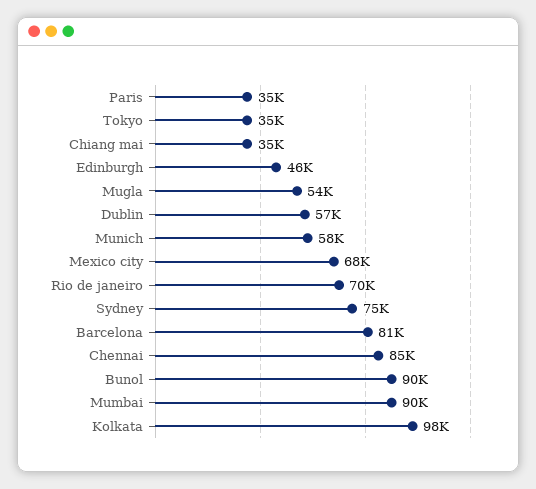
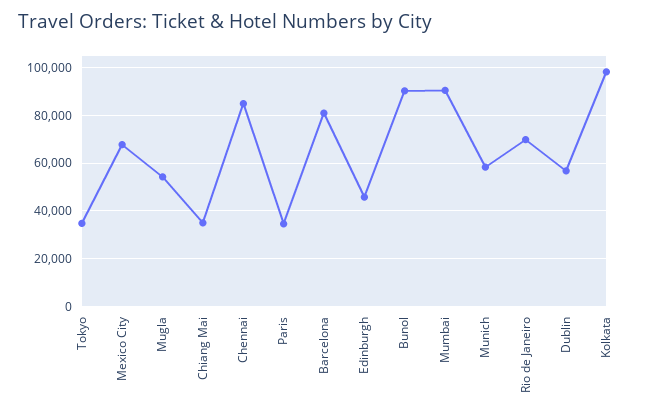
Sydney: 75000 -> none

